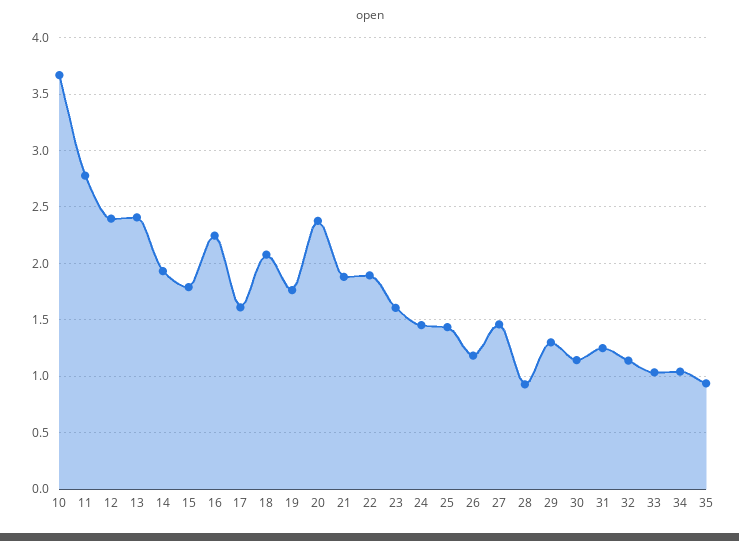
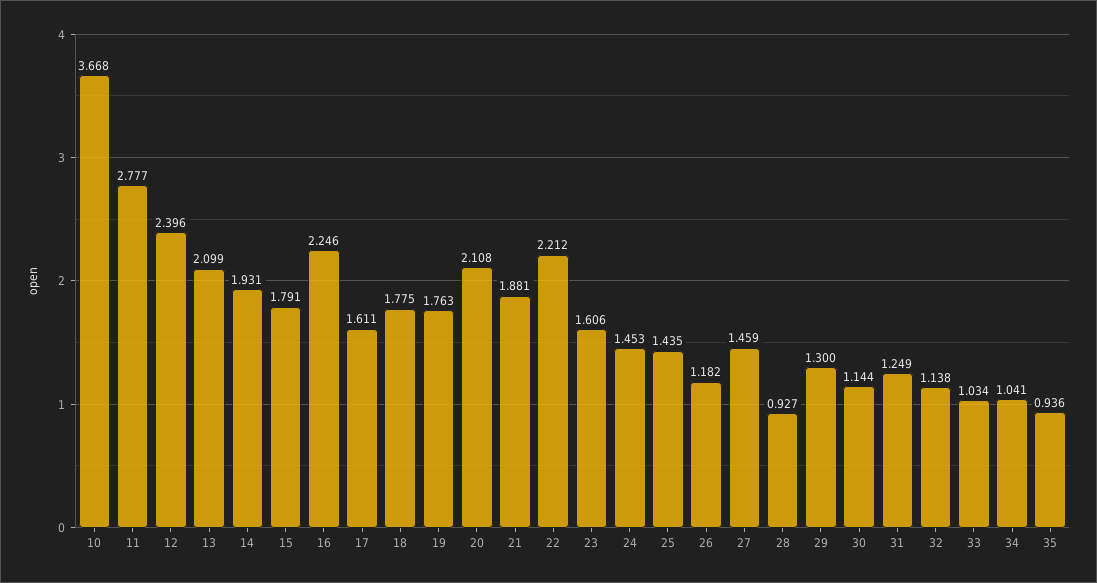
13: 2.4 -> 2.099
18: 2.1 -> 1.775
20: 2.4 -> 2.108
22: 1.9 -> 2.212

